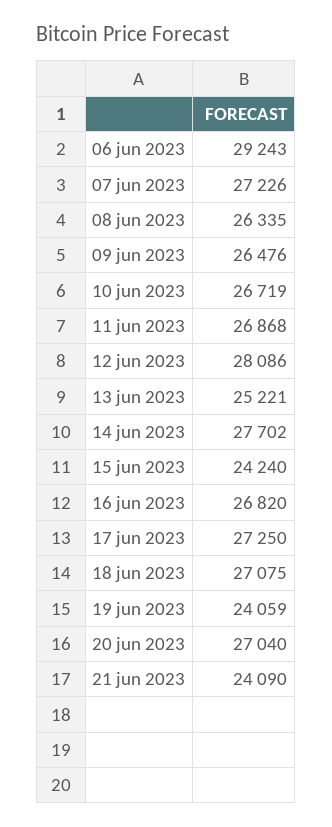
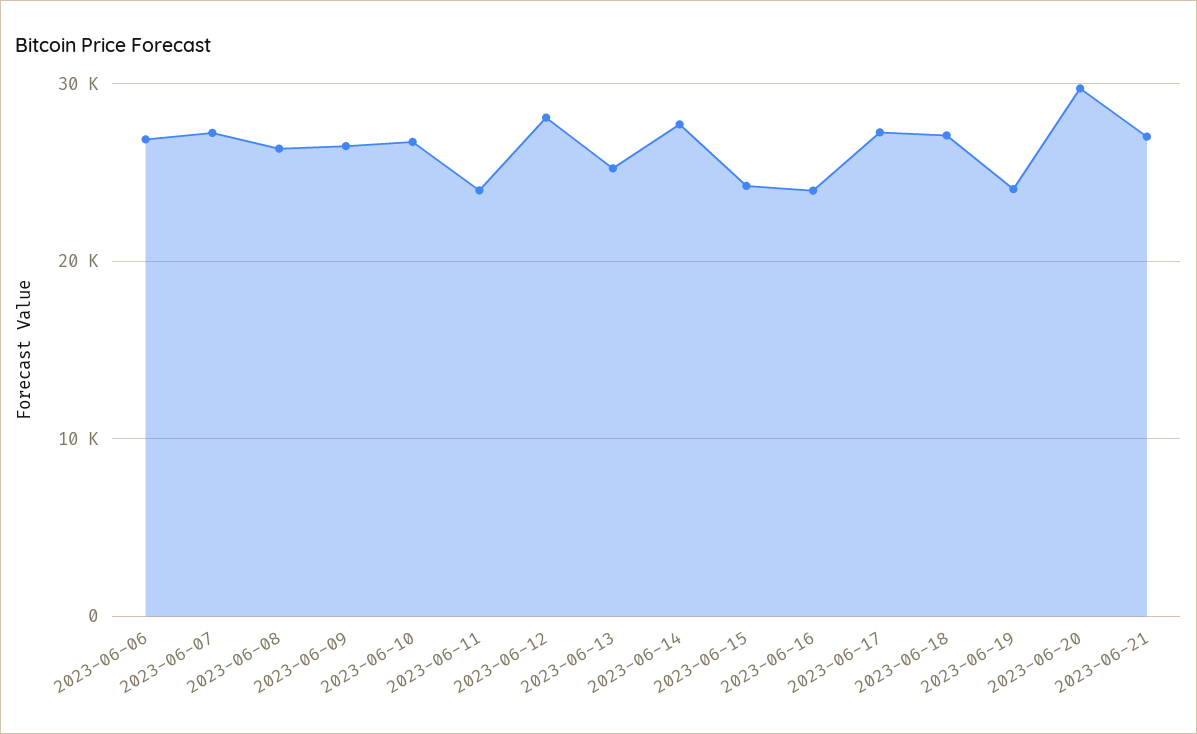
06 jun 2023: 29243 -> 27000
11 jun 2023: 26868 -> 24000
16 jun 2023: 26820 -> 24000
20 jun 2023: 27040 -> 30000
21 jun 2023: 24090 -> 27000

